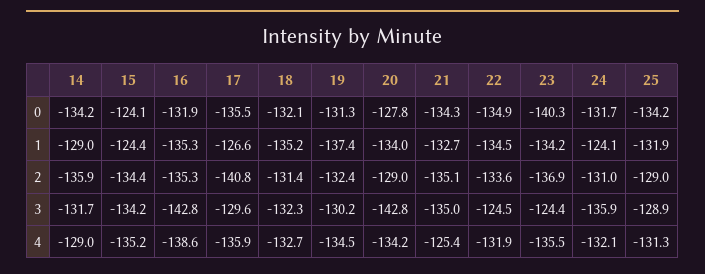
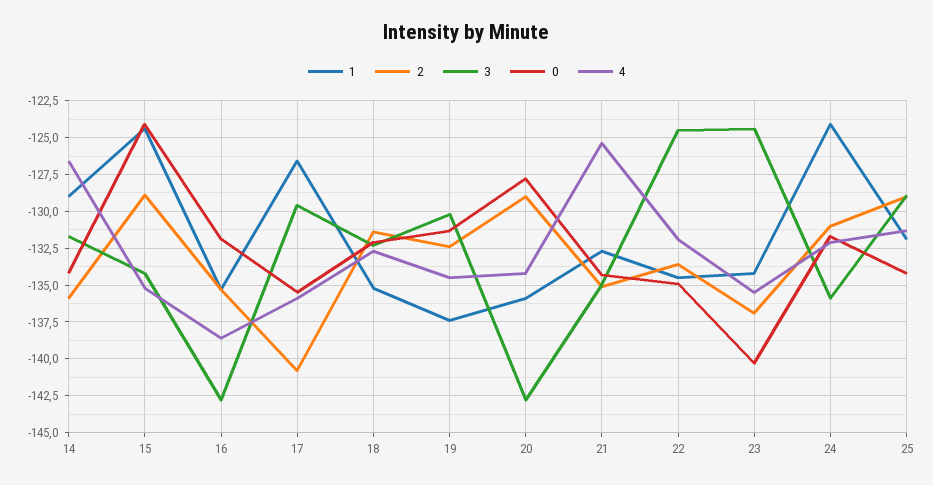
1, 20: -134 -> -136
2, 15: -134.4 -> -129
4, 14: -129 -> -126.5

